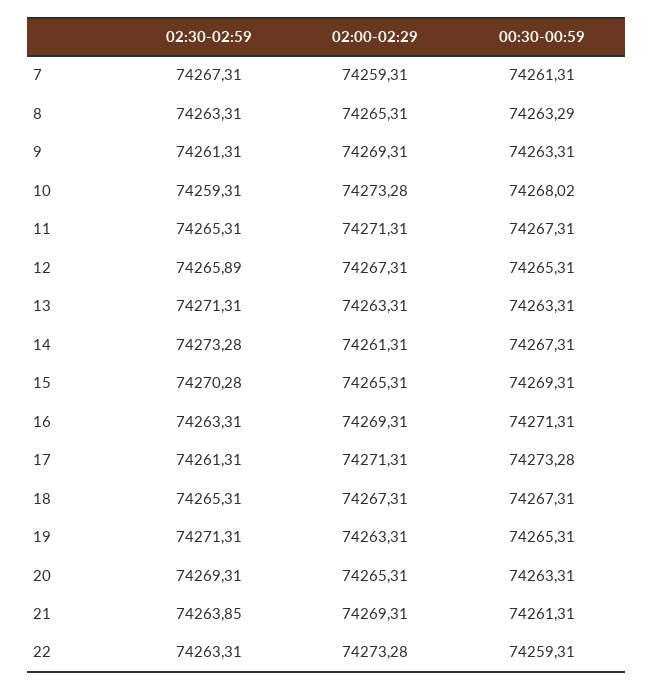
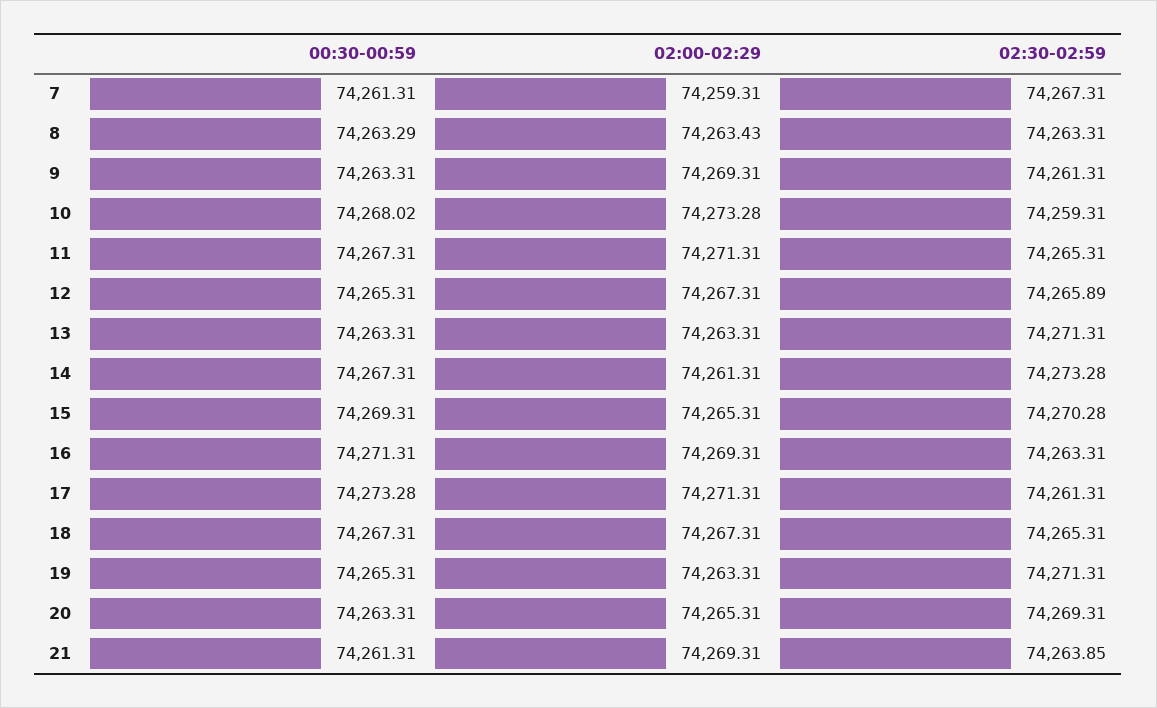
02:00-02:29, 8: 74265.31 -> 74263.43
02:30-02:59, 22: 74263.31 -> none
02:00-02:29, 22: 74273.28 -> none
00:30-00:59, 22: 74259.31 -> none

